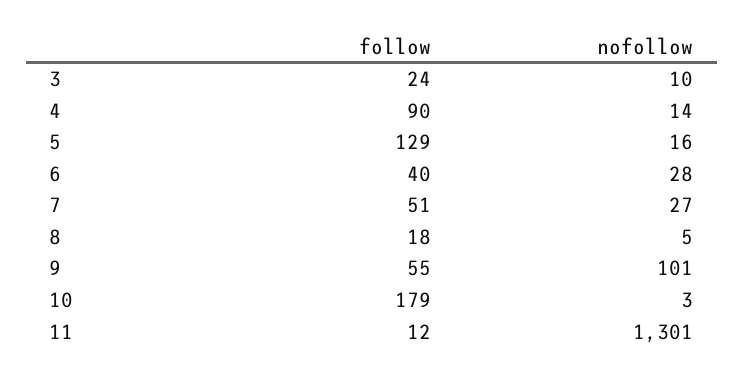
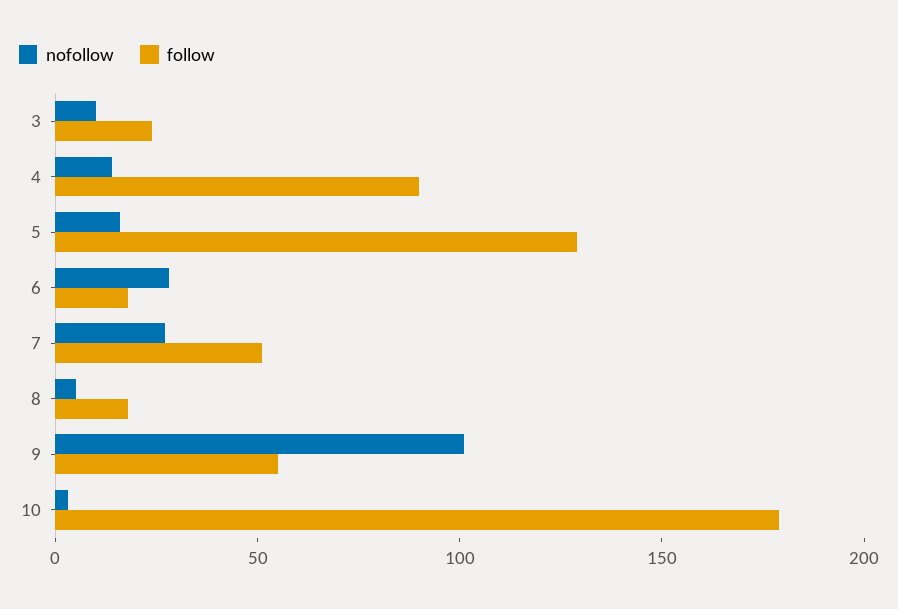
follow, 6: 40 -> 20
follow, 11: 12 -> none
nofollow, 11: 1301 -> none

